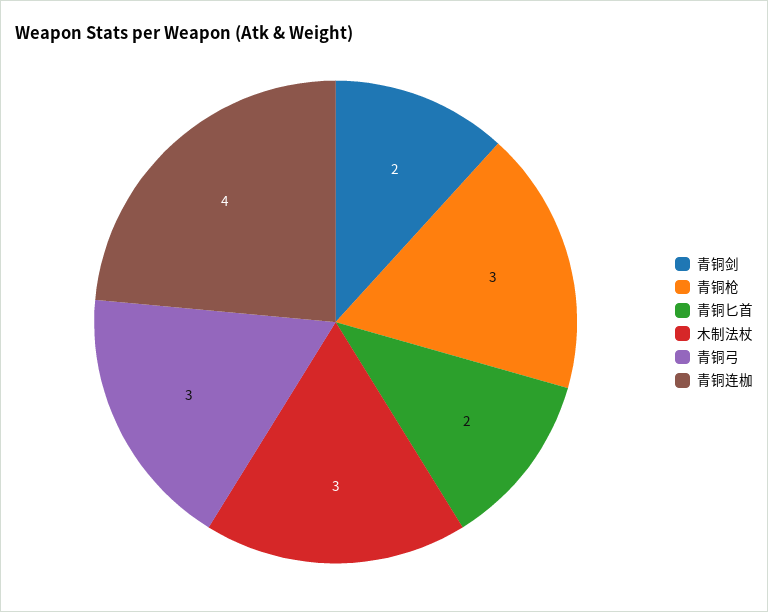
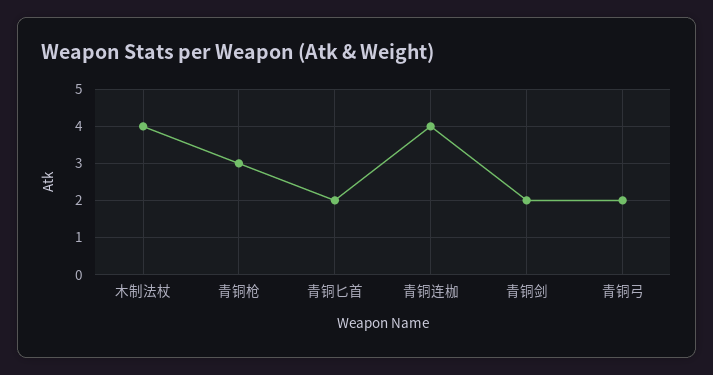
木制法杖: 3 -> 4
青铜弓: 3 -> 2

